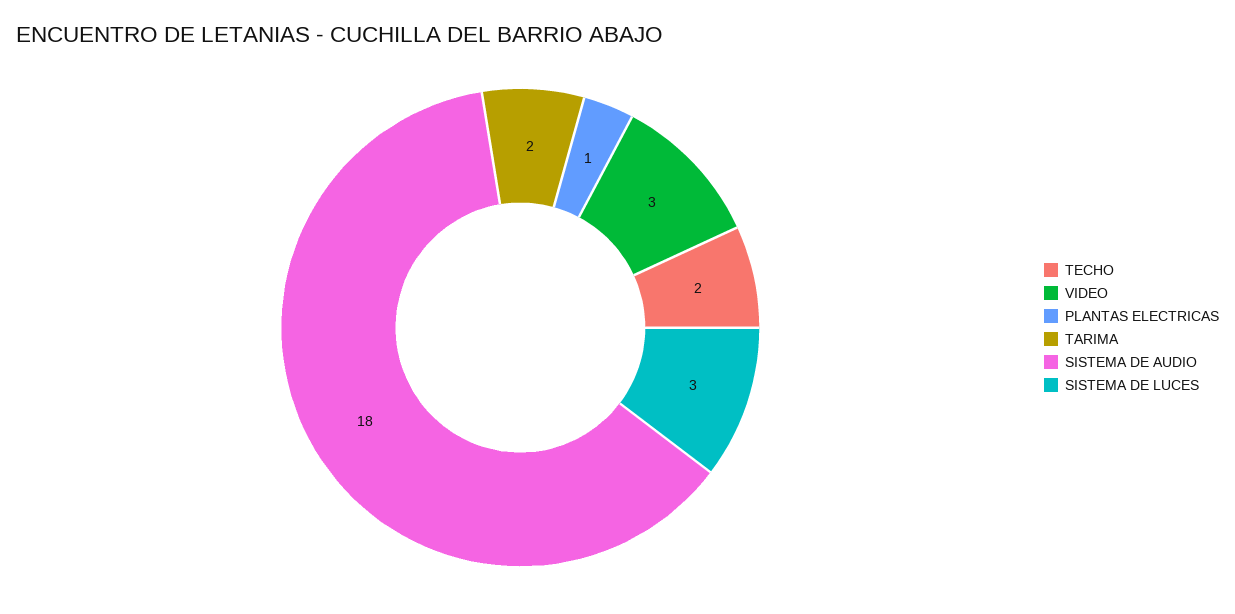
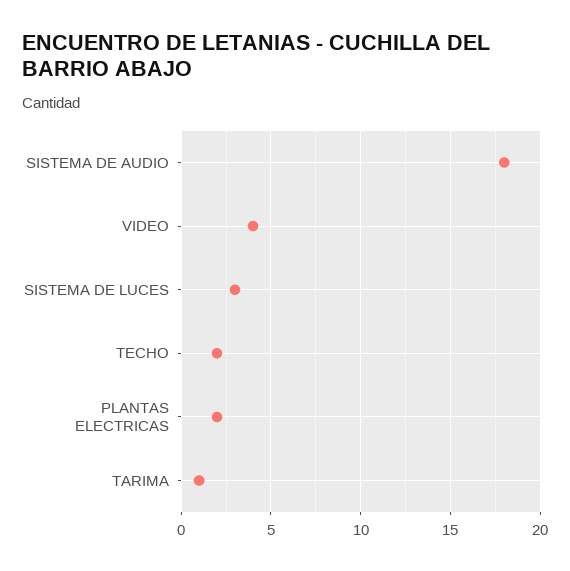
VIDEO: 3 -> 4
PLANTAS ELECTRICAS: 1 -> 2
TARIMA: 2 -> 1

